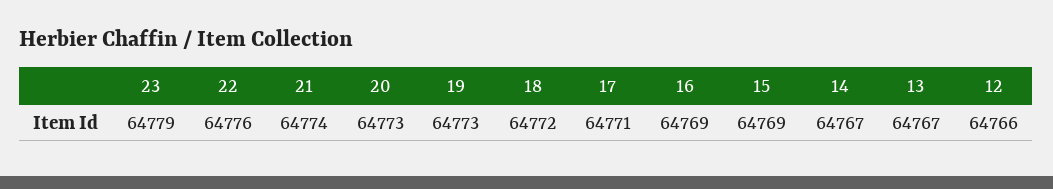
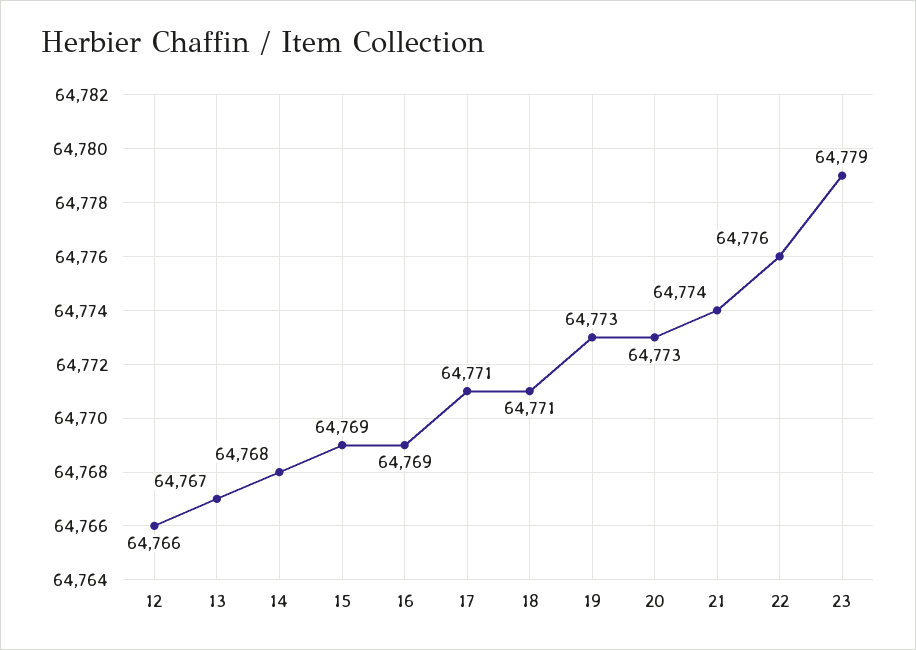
18: 64772 -> 64771
14: 64767 -> 64768

